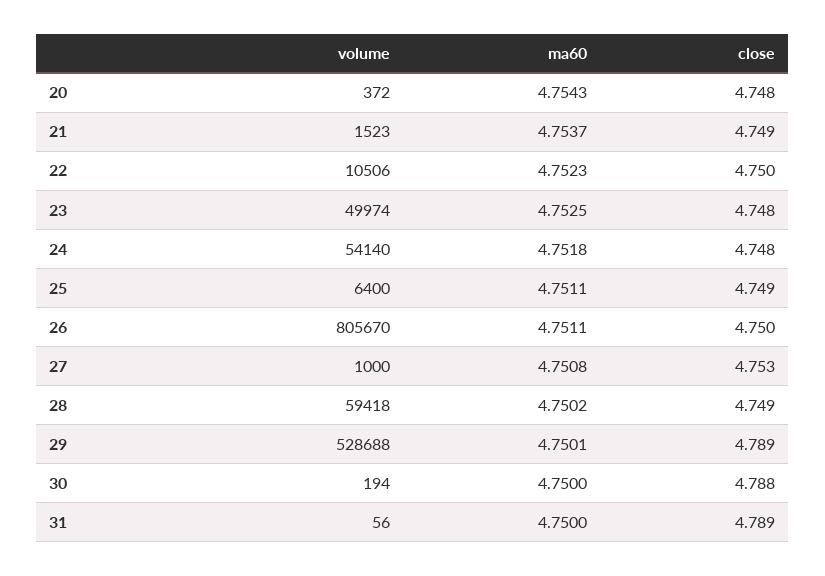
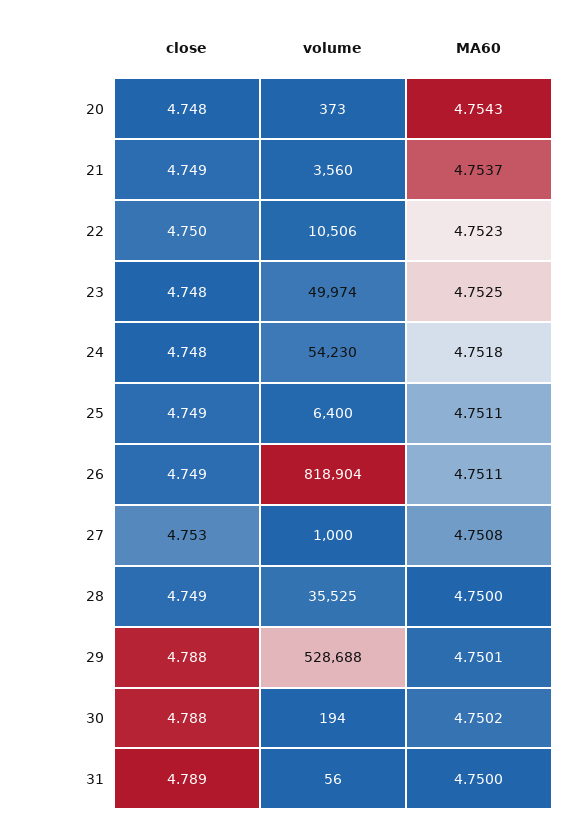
volume, 20: 372 -> 373
volume, 21: 1523 -> 3560
volume, 24: 54140 -> 54230
volume, 26: 805670 -> 818904
close, 26: 4.75 -> 4.749
volume, 28: 59418 -> 35525
ma60, 28: 4.7502 -> 4.75
close, 29: 4.789 -> 4.788
ma60, 30: 4.75 -> 4.7502

